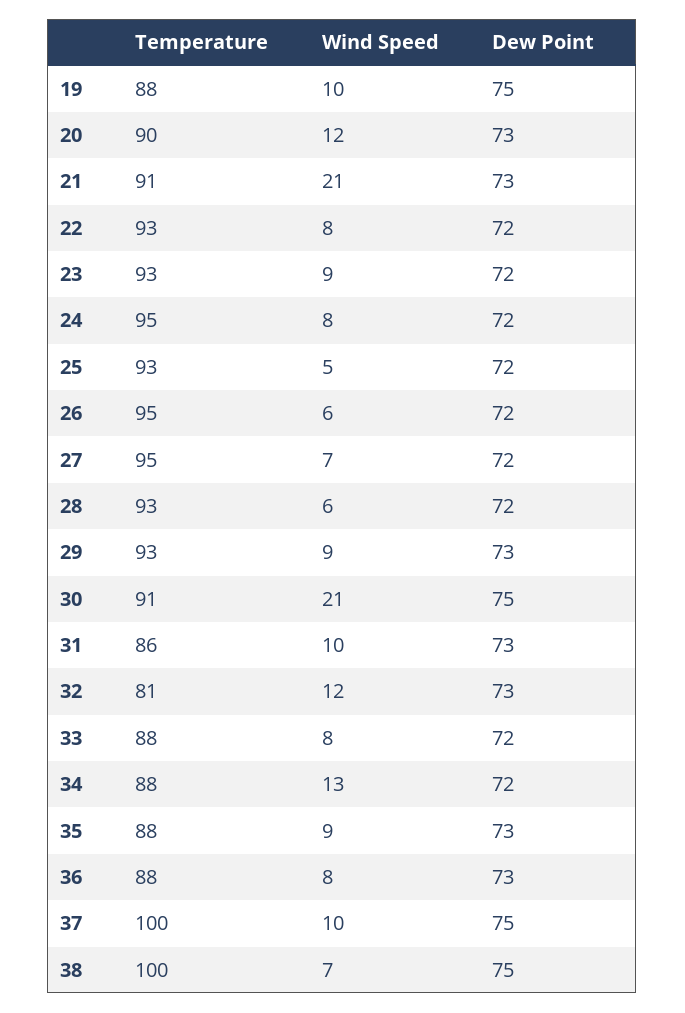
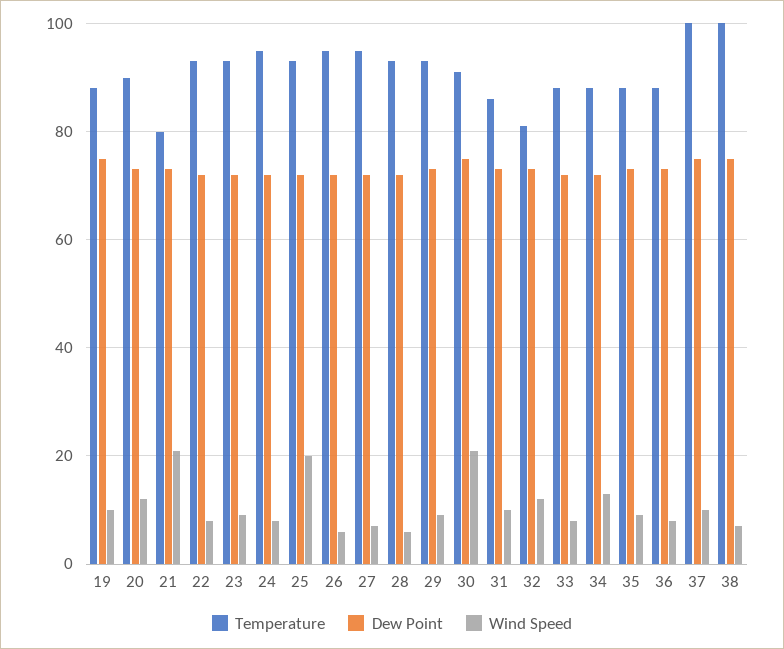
Temperature, 21: 91 -> 80
Wind Speed, 25: 5 -> 20

